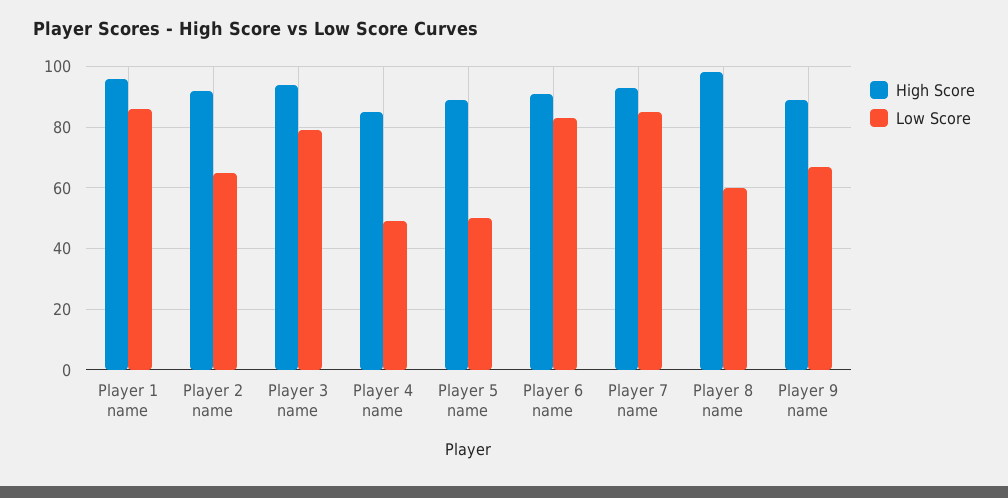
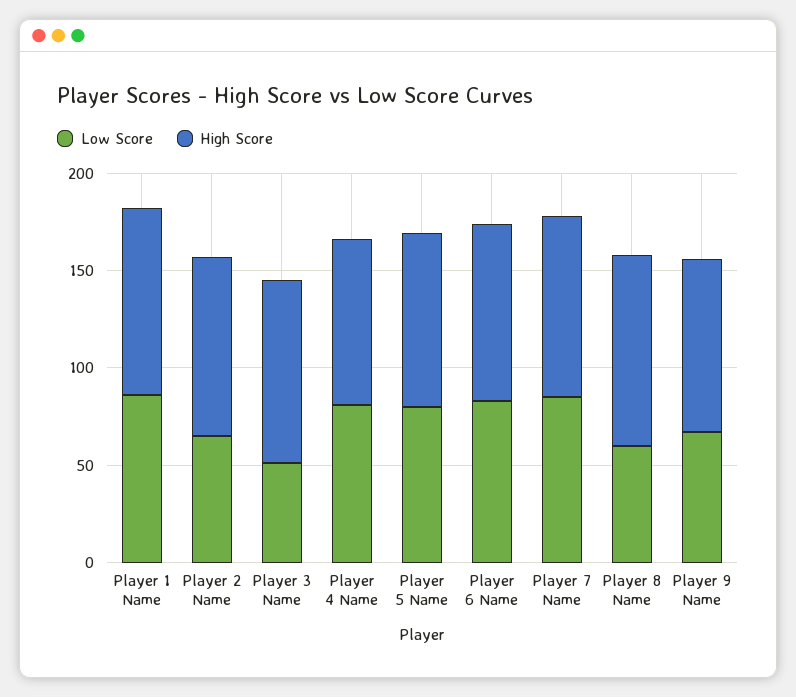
Low Score, Player 3 name: 80 -> 50
Low Score, Player 4 name: 50 -> 80
Low Score, Player 5 name: 50 -> 80

